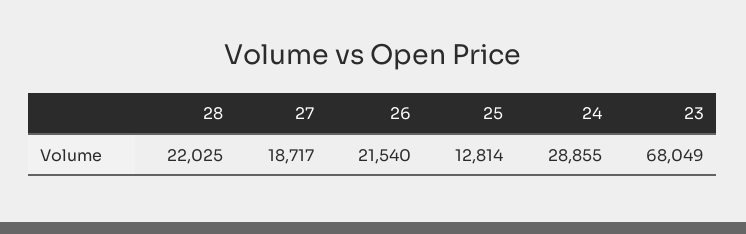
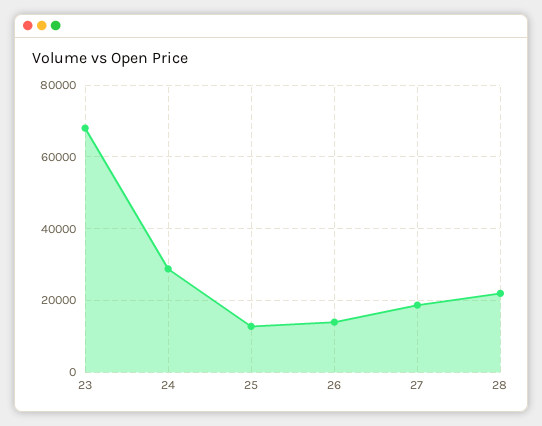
26: 21540 -> 14000

